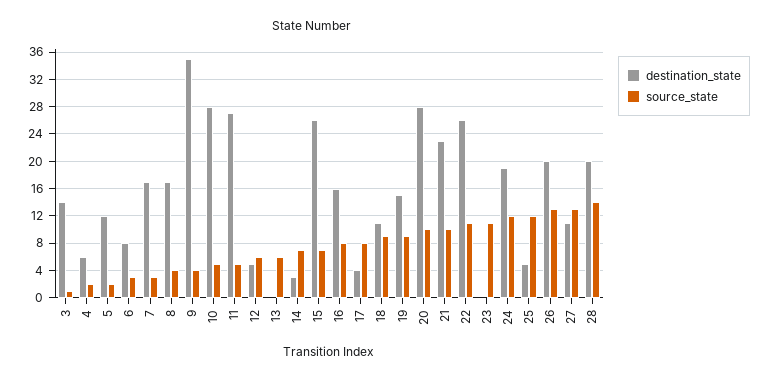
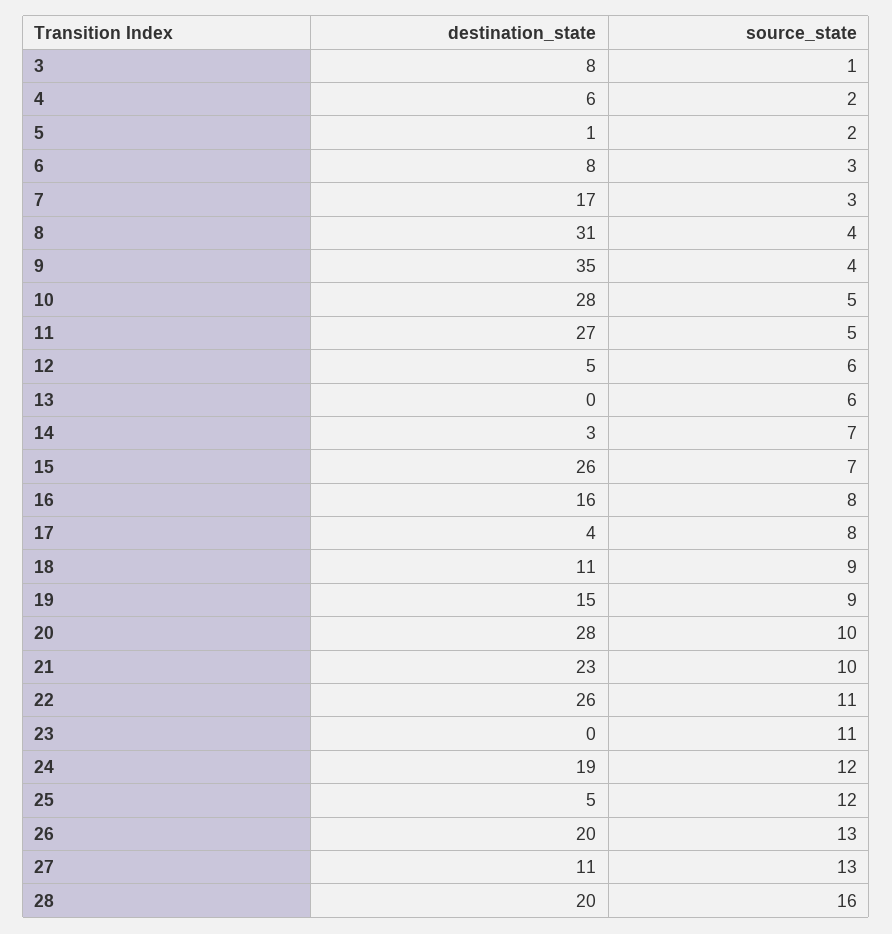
destination_state, 3: 14 -> 8
destination_state, 5: 12 -> 1
destination_state, 8: 17 -> 31
source_state, 28: 14 -> 16

